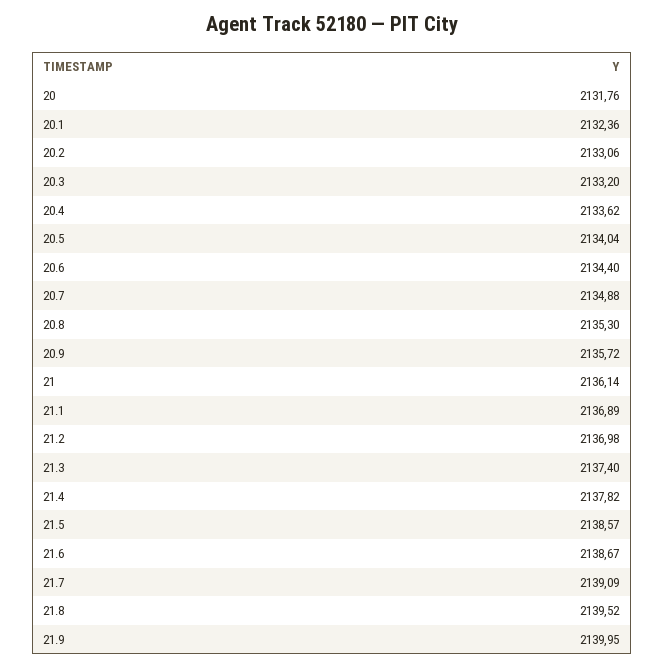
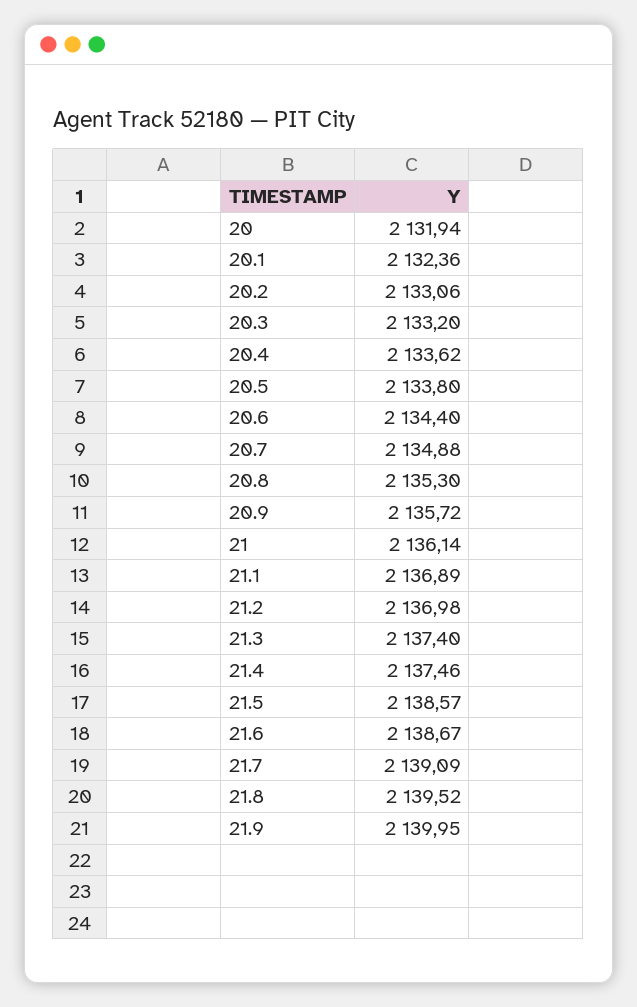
20: 2131.76 -> 2131.94
20.5: 2134.04 -> 2133.8
21.4: 2137.82 -> 2137.46

